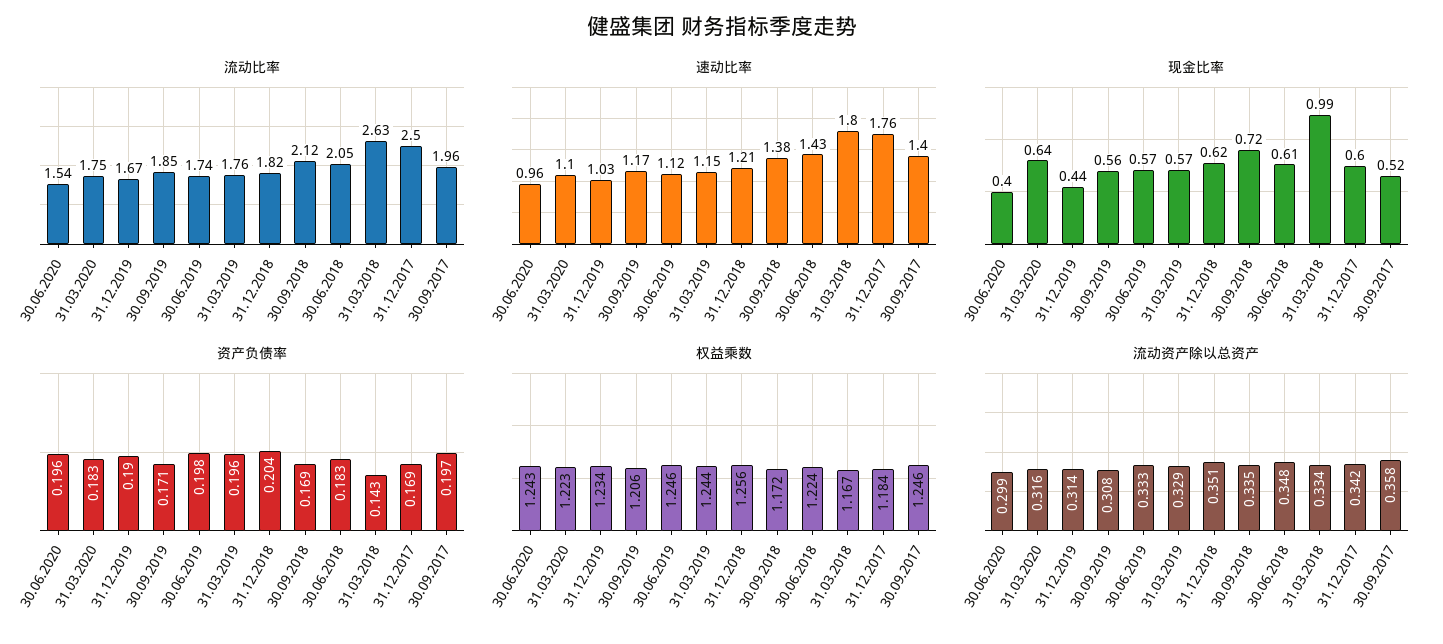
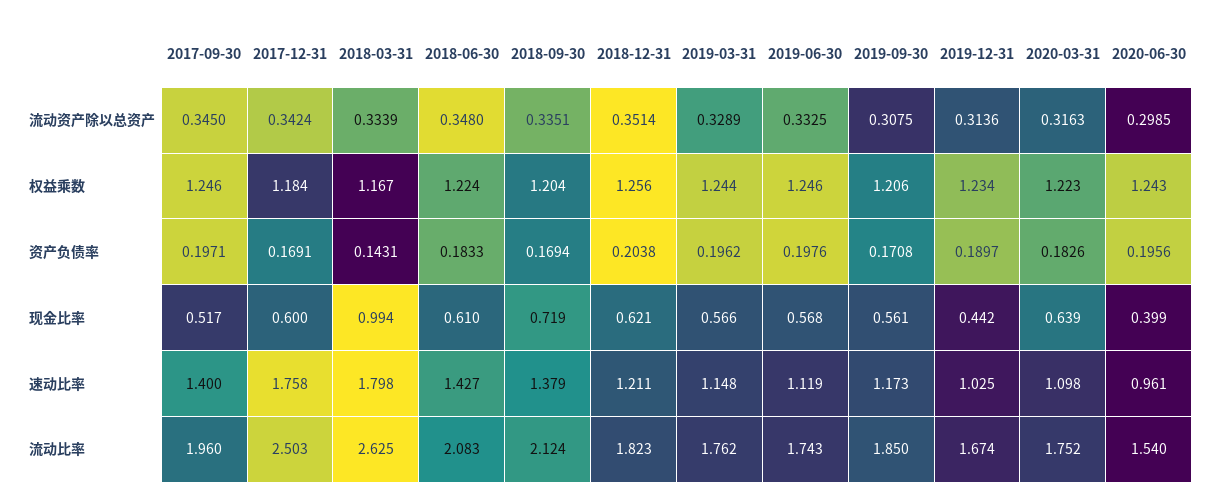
流动比率, 30.06.2018: 2.05 -> 2.083
权益乘数, 30.09.2018: 1.172 -> 1.204
流动资产除以总资产, 30.09.2017: 0.358 -> 0.345

